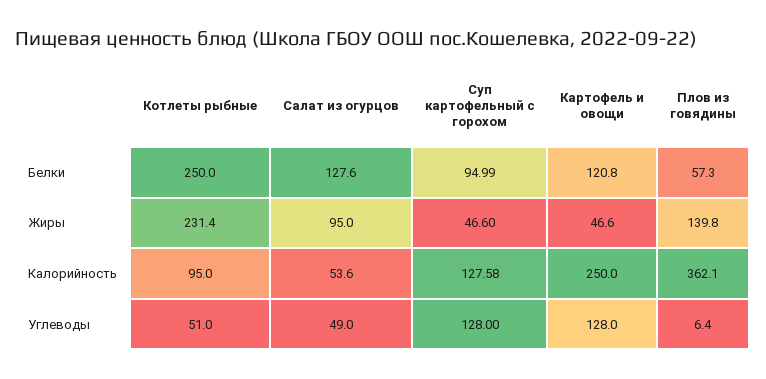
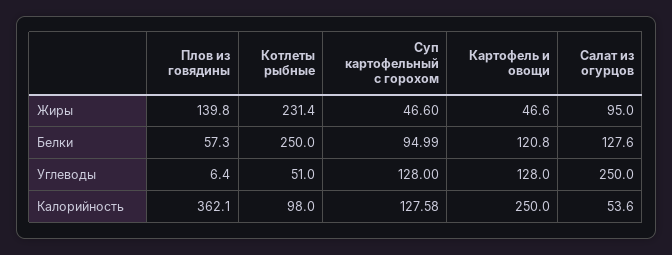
Котлеты рыбные, Калорийность: 95 -> 98
Салат из огурцов, Углеводы: 49 -> 250

